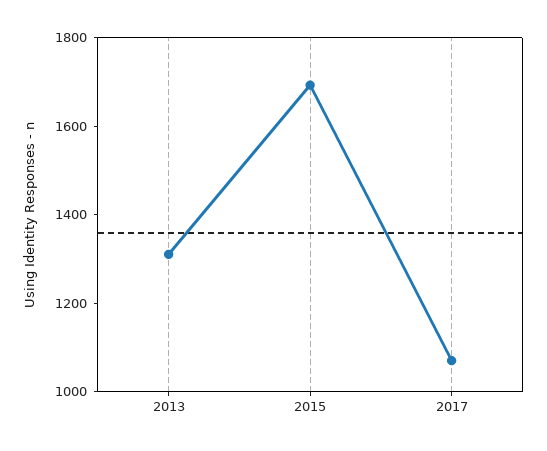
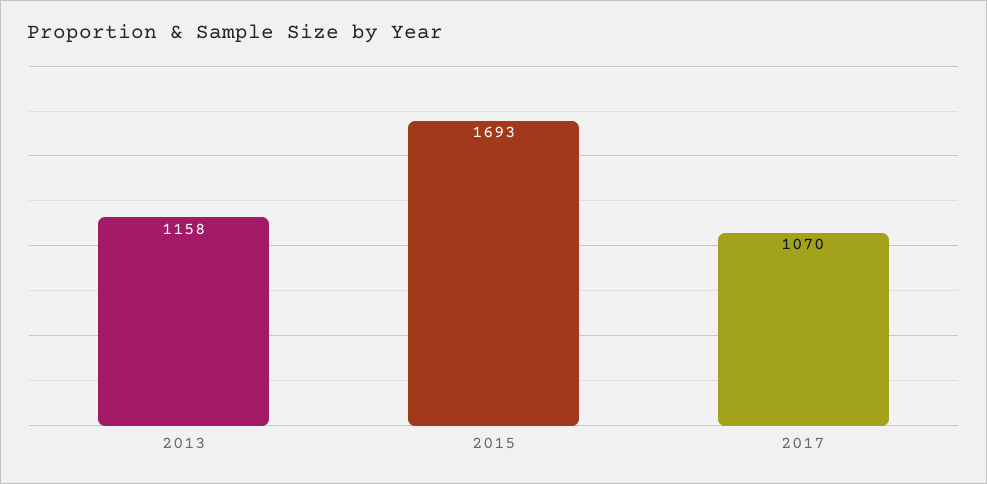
2013: 1300 -> 1158

